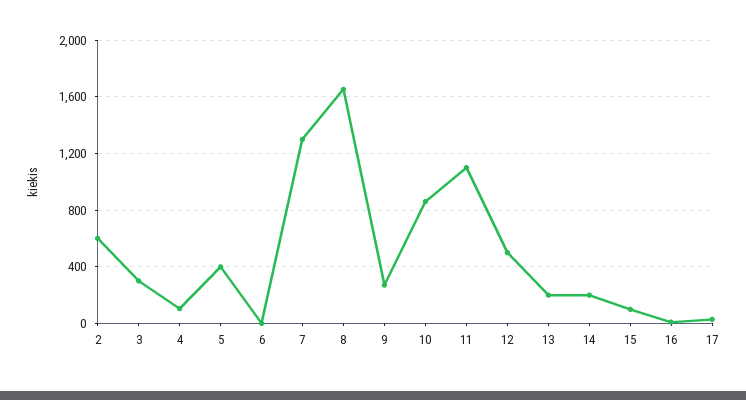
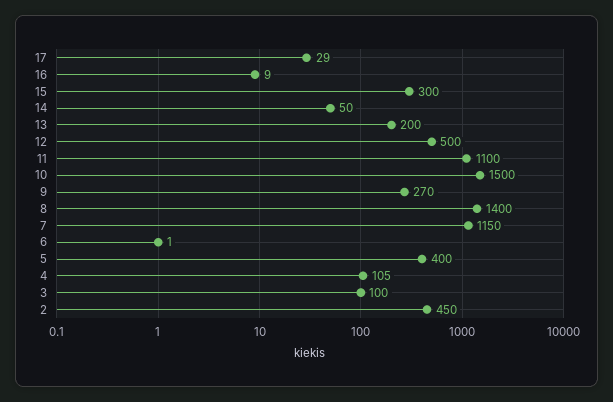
2: 600 -> 450
3: 300 -> 100
7: 1300 -> 1150
8: 1650 -> 1400
10: 850 -> 1500
14: 200 -> 50
15: 100 -> 300

